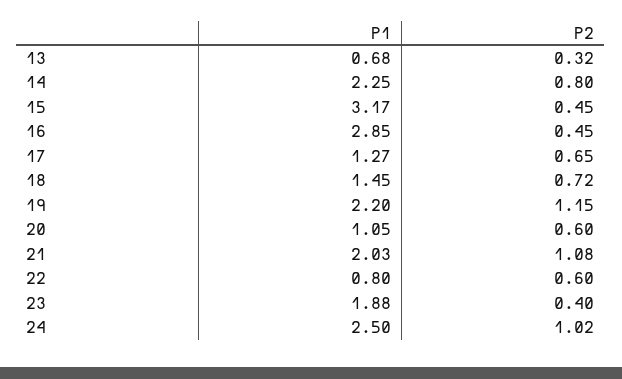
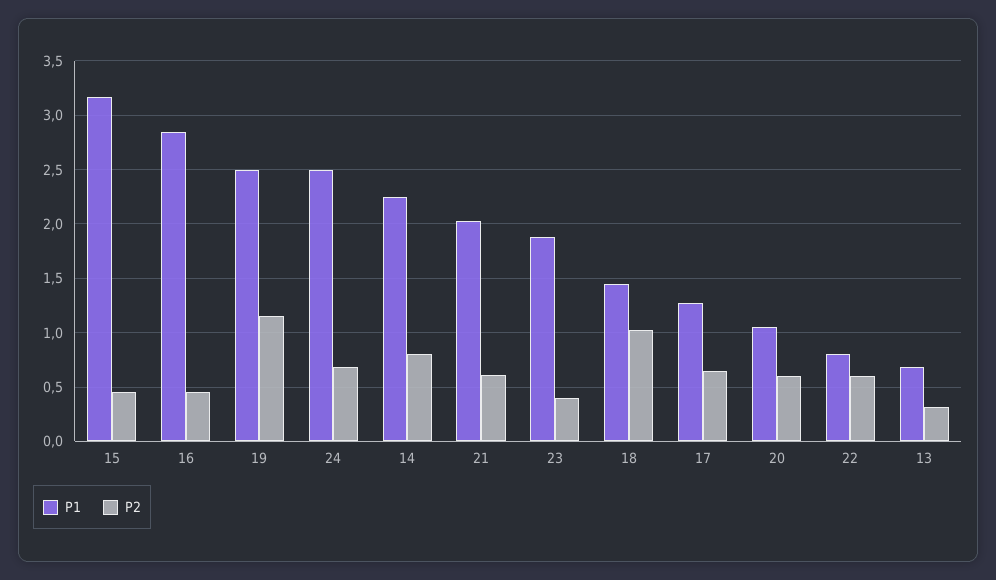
P2, 18: 0.72 -> 1
P1, 19: 2.2 -> 2.5
P2, 21: 1.08 -> 0.6
P2, 24: 1.02 -> 0.7

